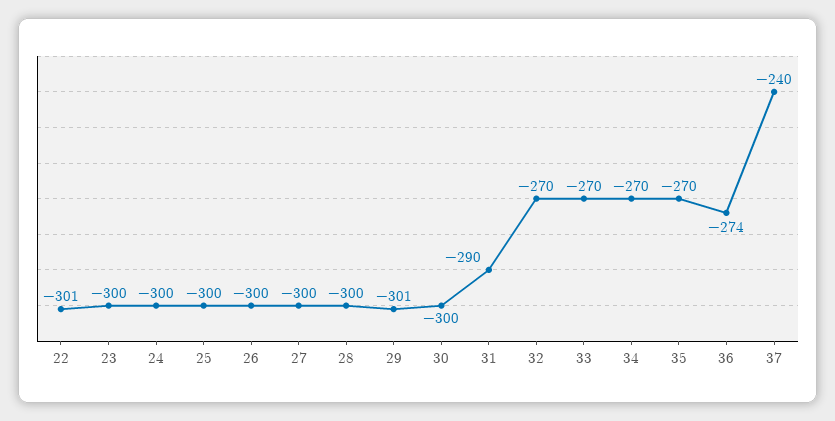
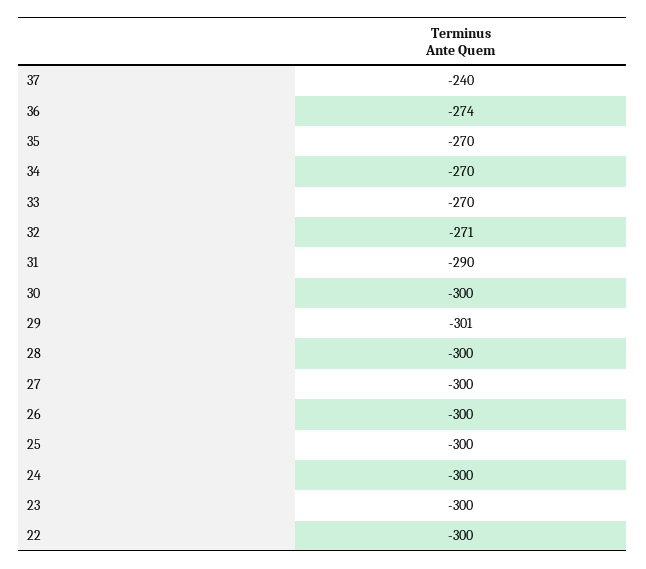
22: -301 -> -300
32: -270 -> -271

